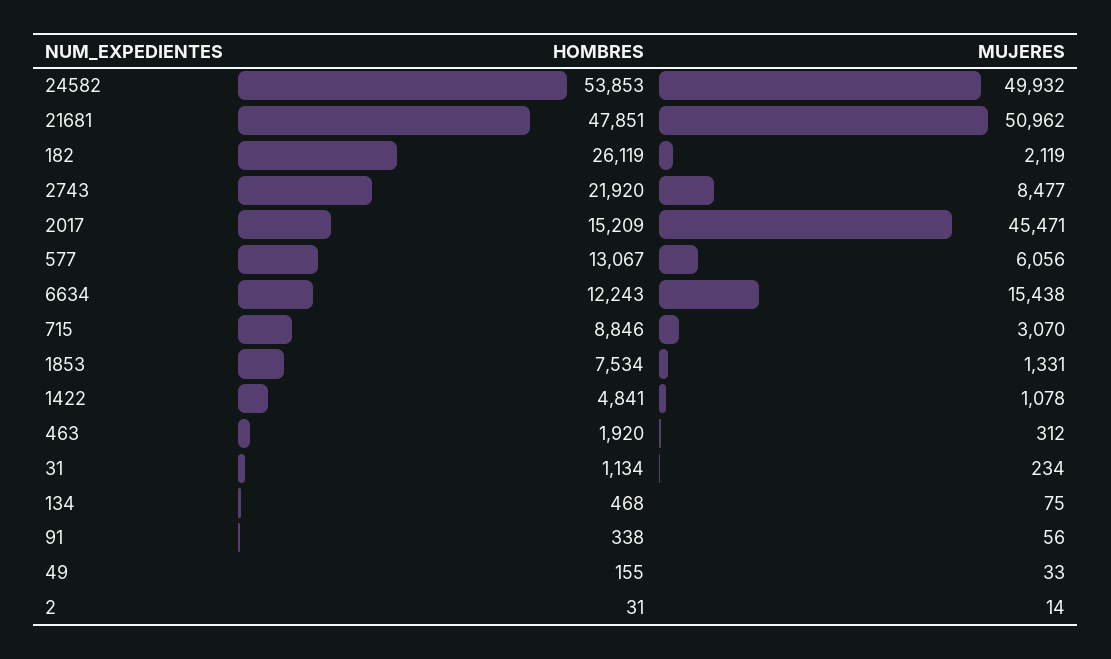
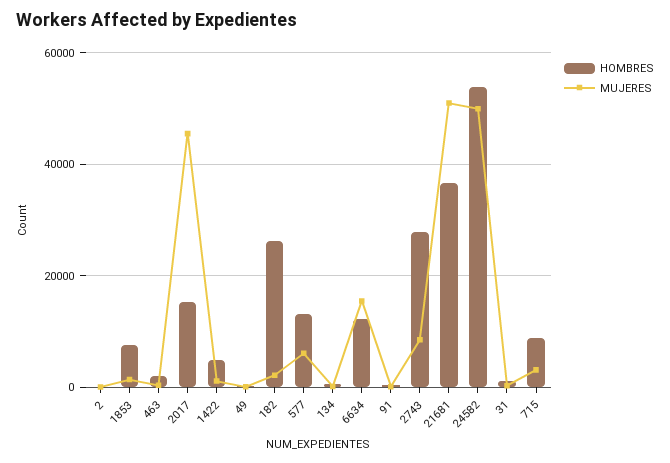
HOMBRES, 21681: 47851 -> 36000
HOMBRES, 2743: 21920 -> 28000

